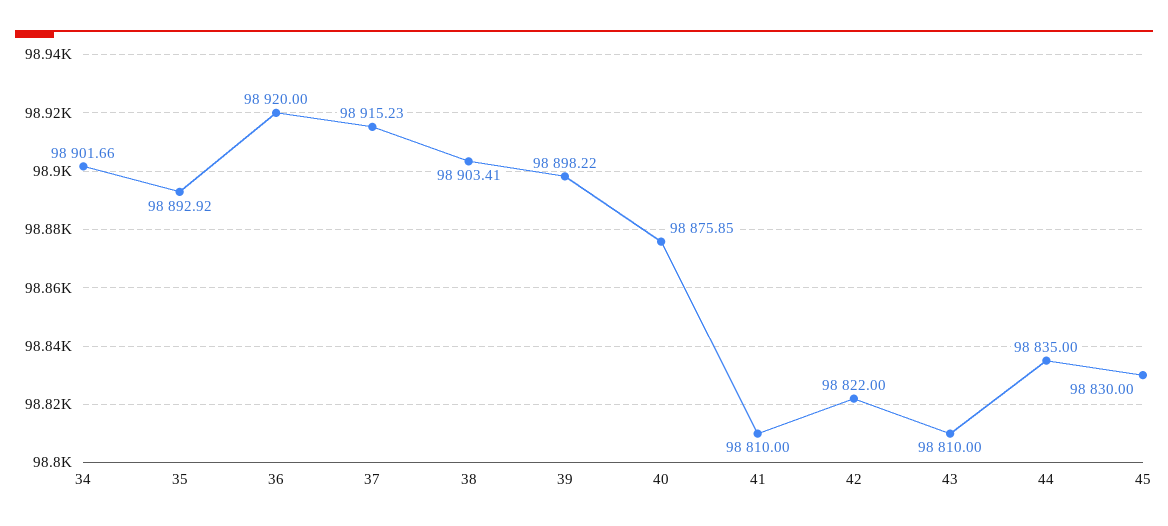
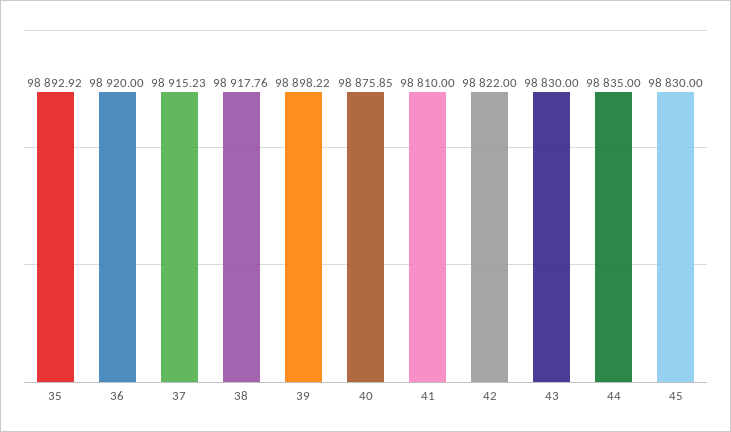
34: 98901.66 -> none
38: 98903.41 -> 98917.76
43: 98810 -> 98830

